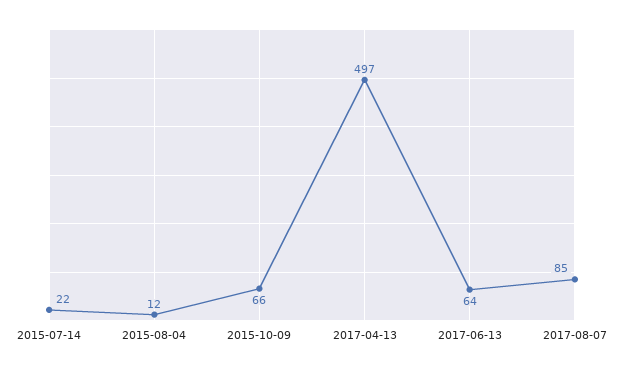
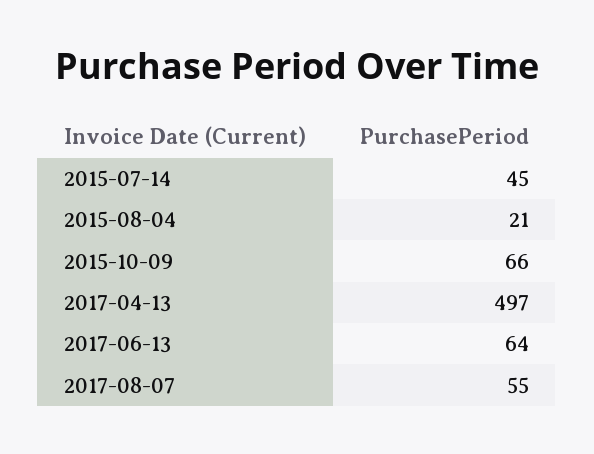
2015-07-14: 22 -> 45
2015-08-04: 12 -> 21
2017-08-07: 85 -> 55

